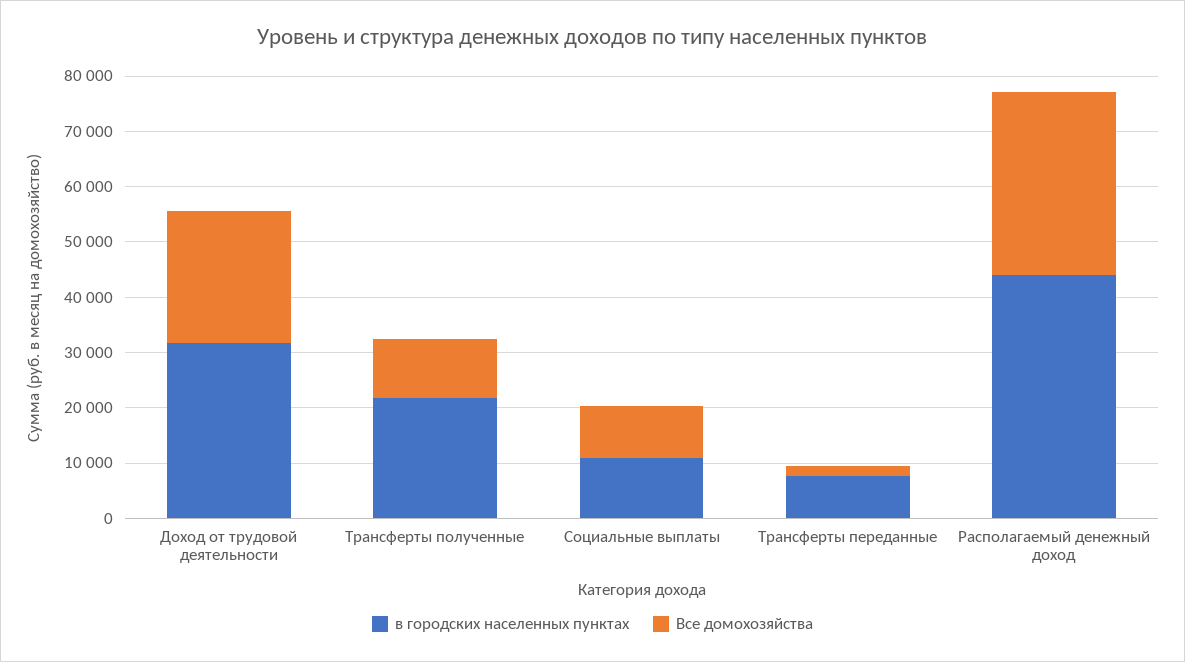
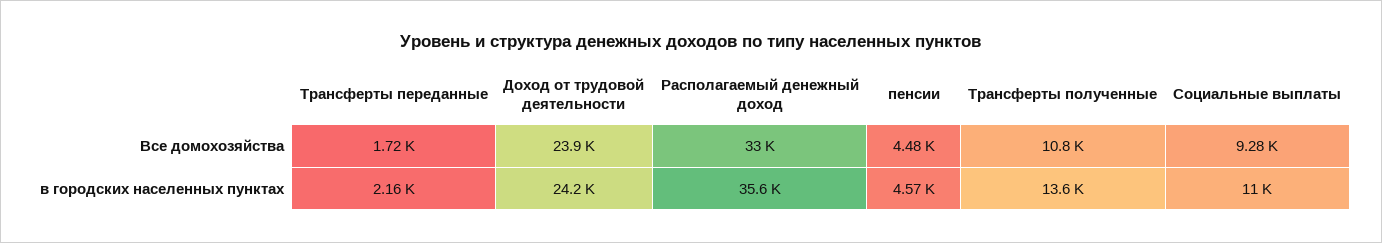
в городских населенных пунктах, Доход от трудовой деятельности: 32000 -> 24200
в городских населенных пунктах, Трансферты полученные: 22000 -> 13600
в городских населенных пунктах, Трансферты переданные: 8000 -> 2160
в городских населенных пунктах, Располагаемый денежный доход: 44000 -> 35600
Все домохозяйства, пенсии: none -> 4480
в городских населенных пунктах, пенсии: none -> 4570

